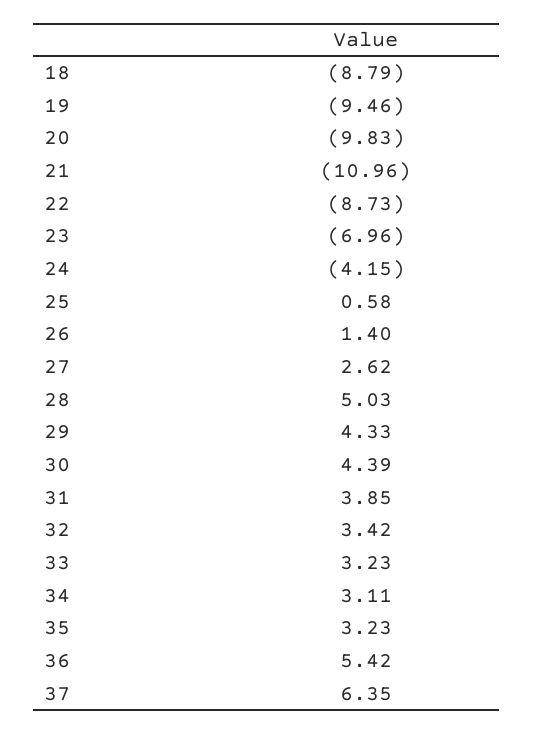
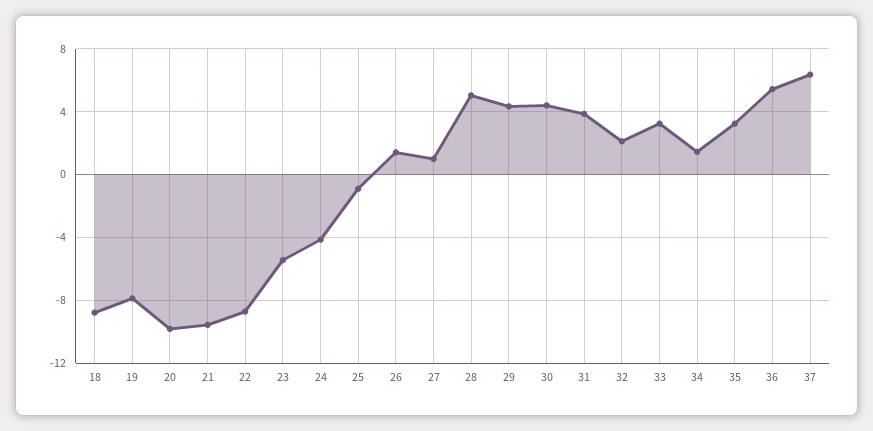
19: -9.46 -> -8
21: -10.96 -> -9.5
23: -6.96 -> -5.5
25: 0.58 -> -1
27: 2.62 -> 1
32: 3.42 -> 2
34: 3.11 -> 1.5

